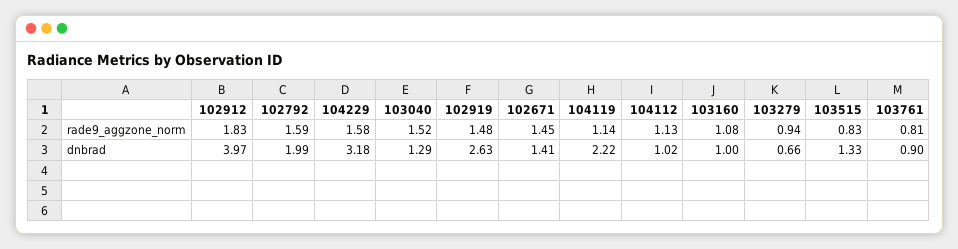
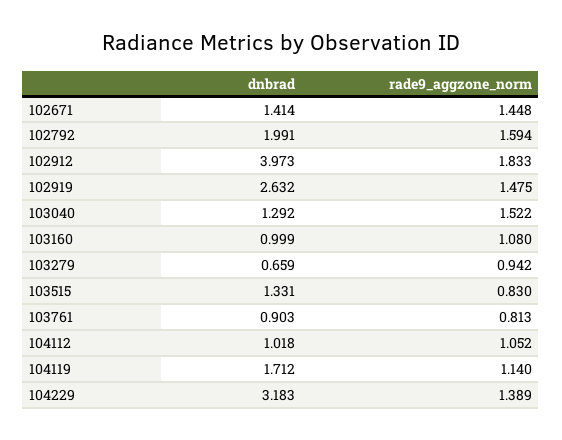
104229, rade9_aggzone_norm: 1.58 -> 1.389
104112, rade9_aggzone_norm: 1.13 -> 1.052
104119, dnbrad: 2.22 -> 1.712

